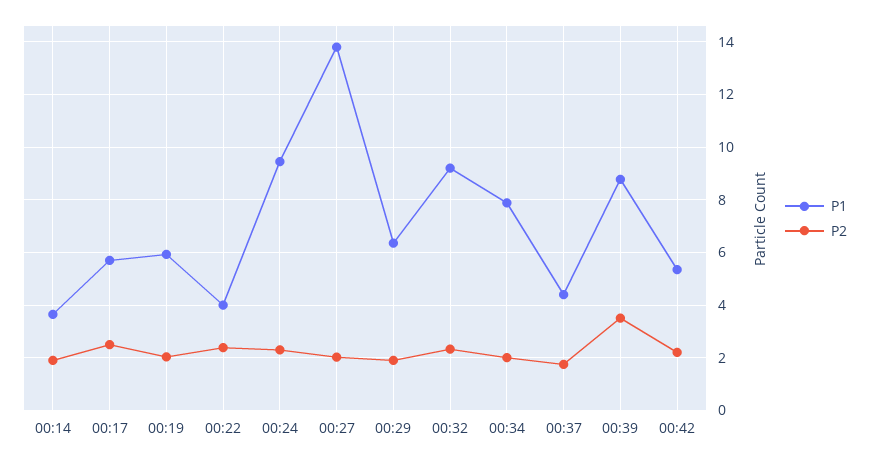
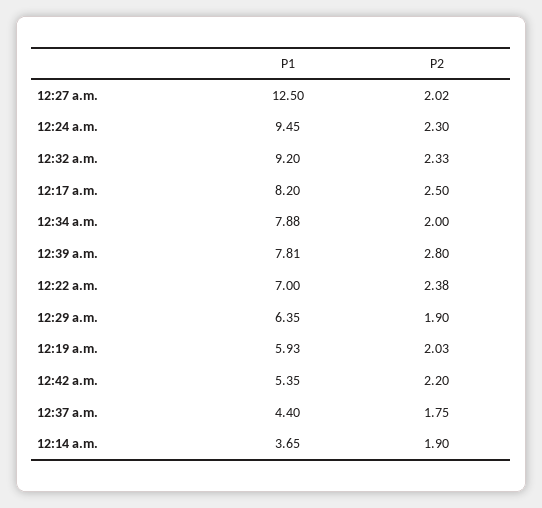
P1, 00:17: 5.75 -> 8.2
P1, 00:22: 4 -> 7
P1, 00:27: 13.75 -> 12.5
P1, 00:39: 8.75 -> 7.81
P2, 00:39: 3.5 -> 2.8

